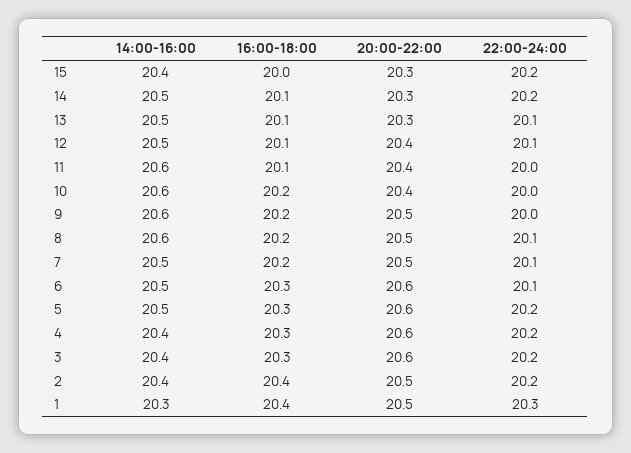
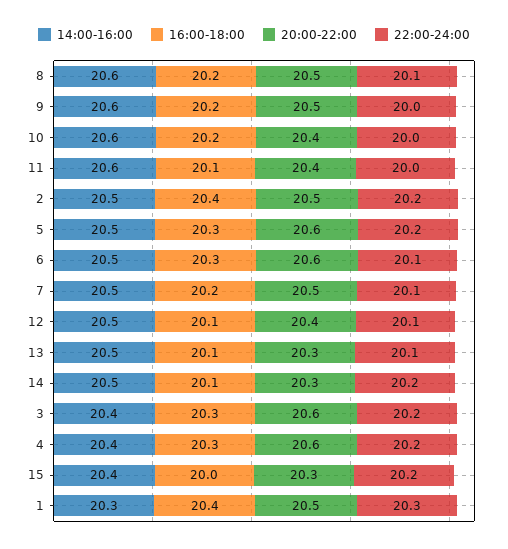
14:00-16:00, 2: 20.4 -> 20.5

